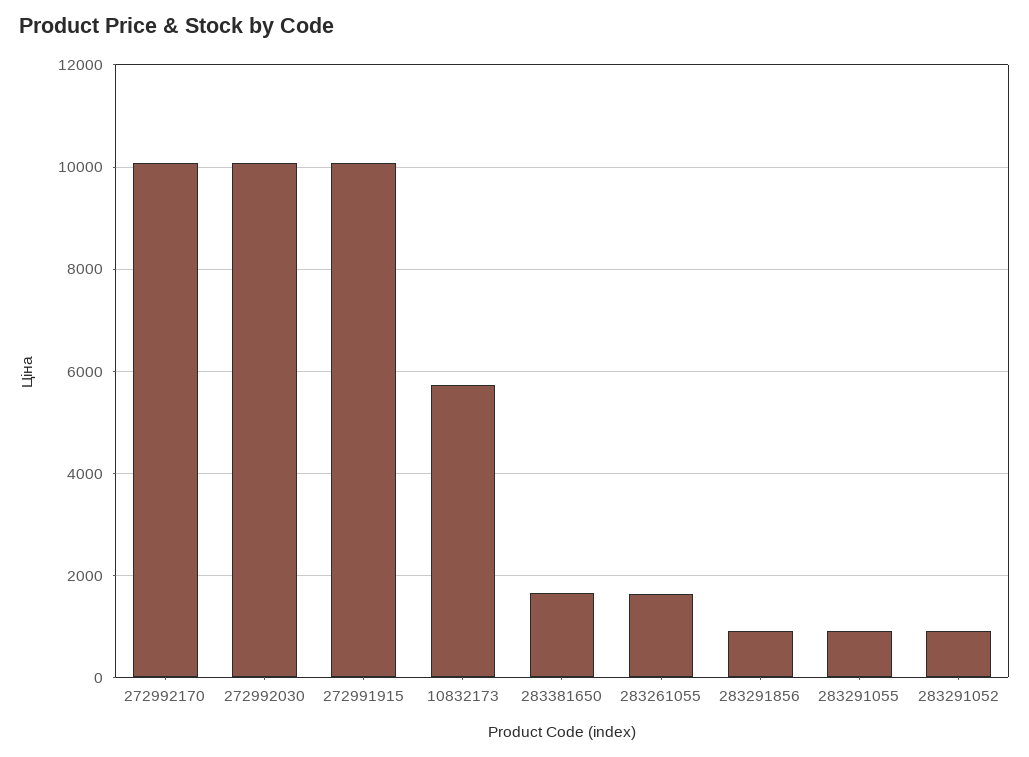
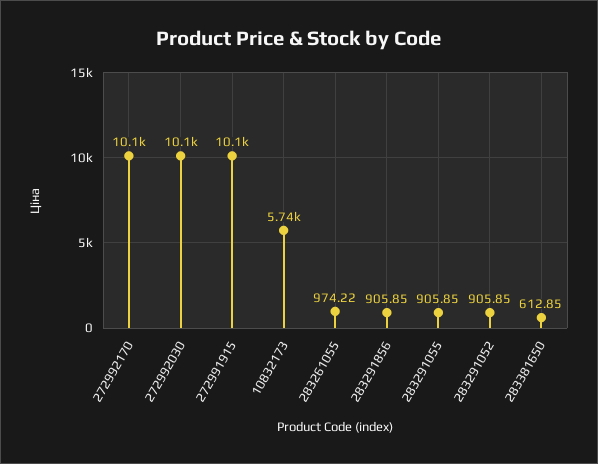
283381650: 1600 -> 612.85
283261055: 1600 -> 974.22

